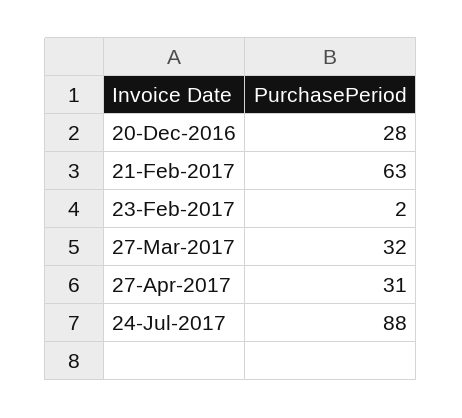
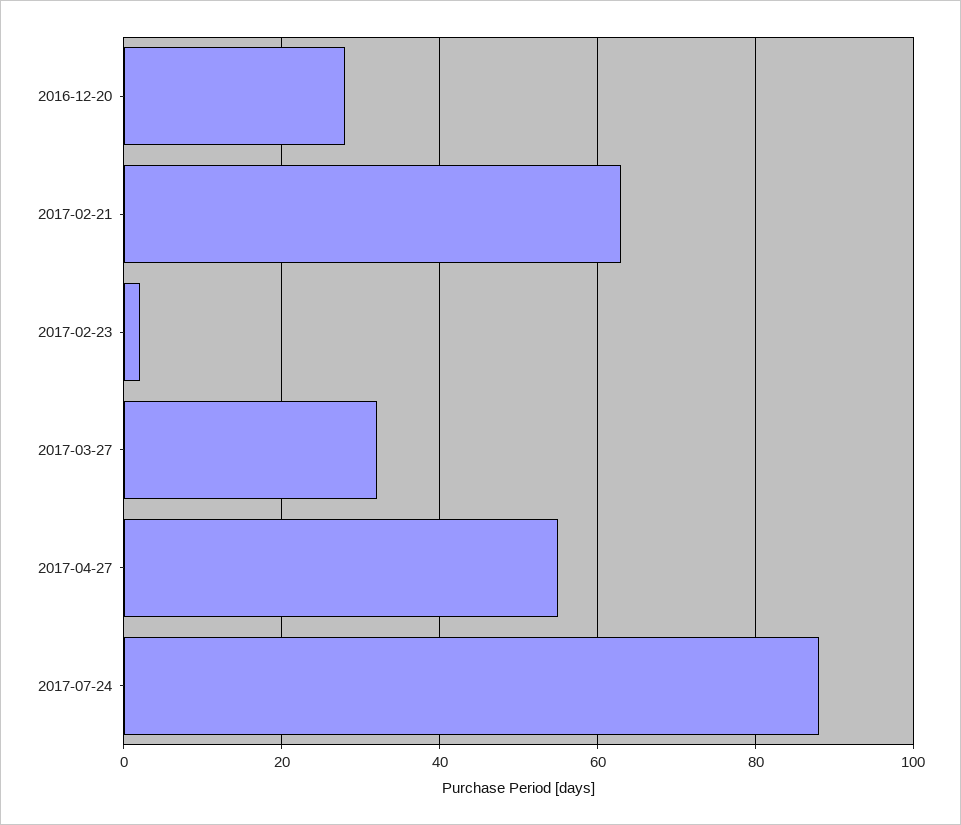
27-Apr-2017: 31 -> 55

